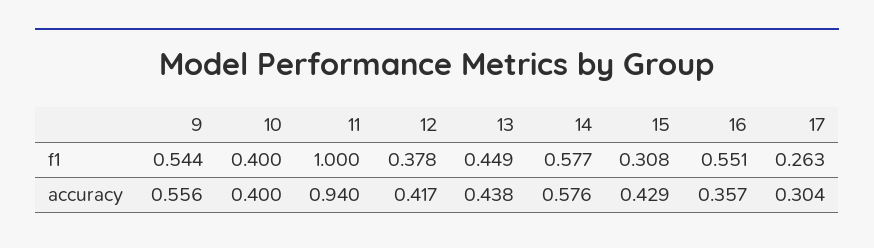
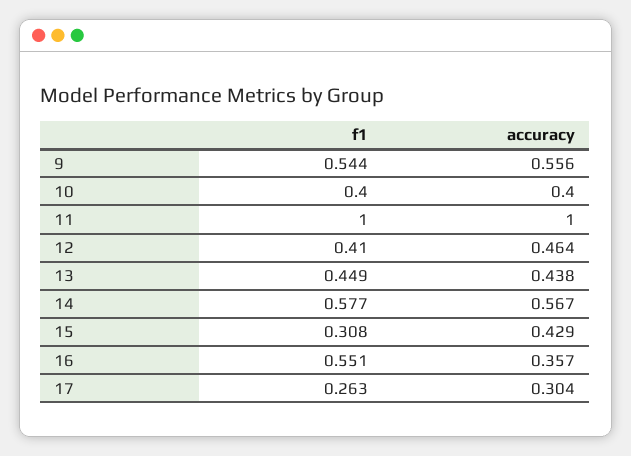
12, f1: 0.378 -> 0.41
11, accuracy: 0.94 -> 1
12, accuracy: 0.417 -> 0.464
14, accuracy: 0.576 -> 0.567

